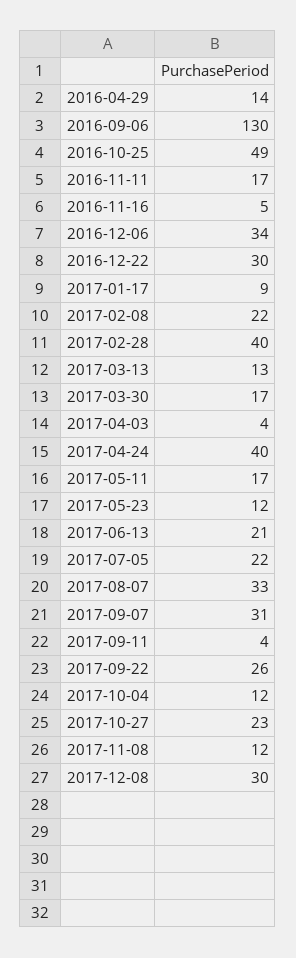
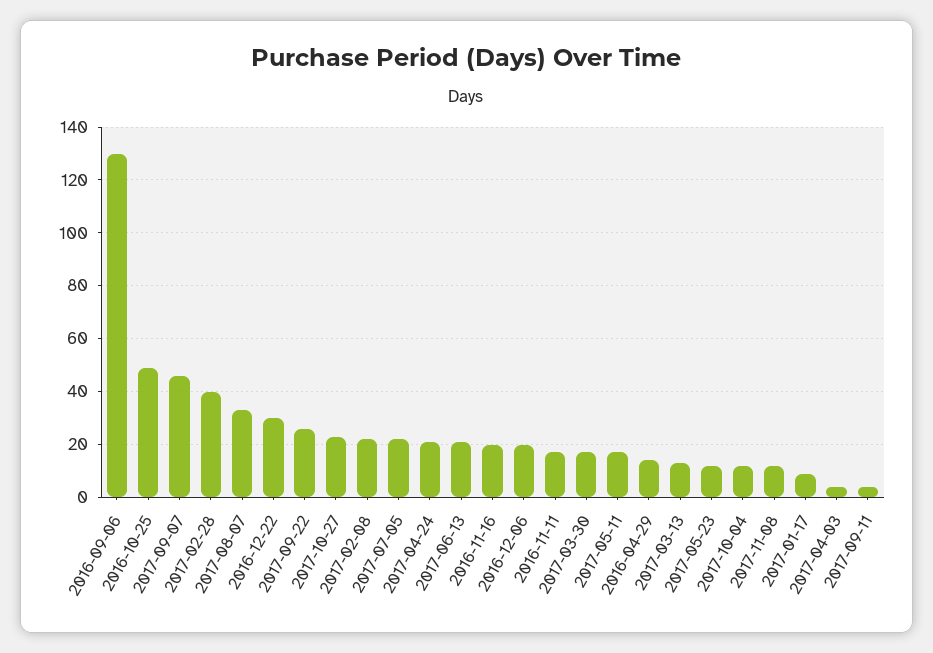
2016-11-16: 5 -> 20
2016-12-06: 34 -> 20
2017-04-24: 40 -> 20
2017-09-07: 31 -> 45
2017-12-08: 30 -> none

